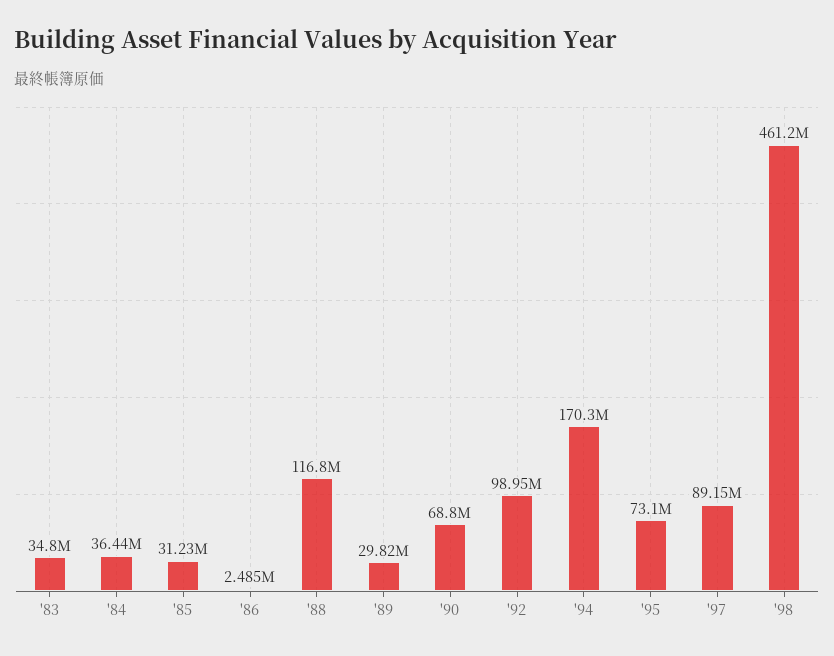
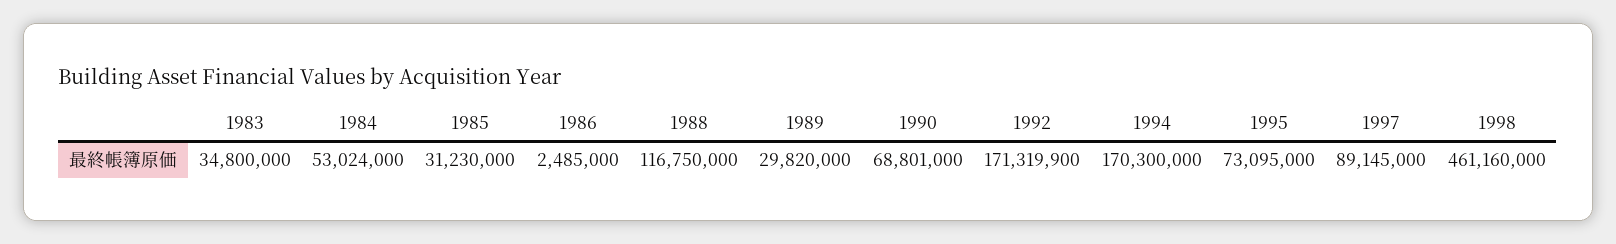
'84: 36440000 -> 53024000
'92: 98950000 -> 171319900

